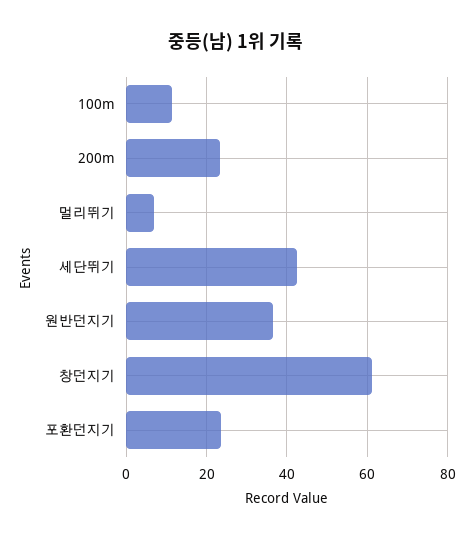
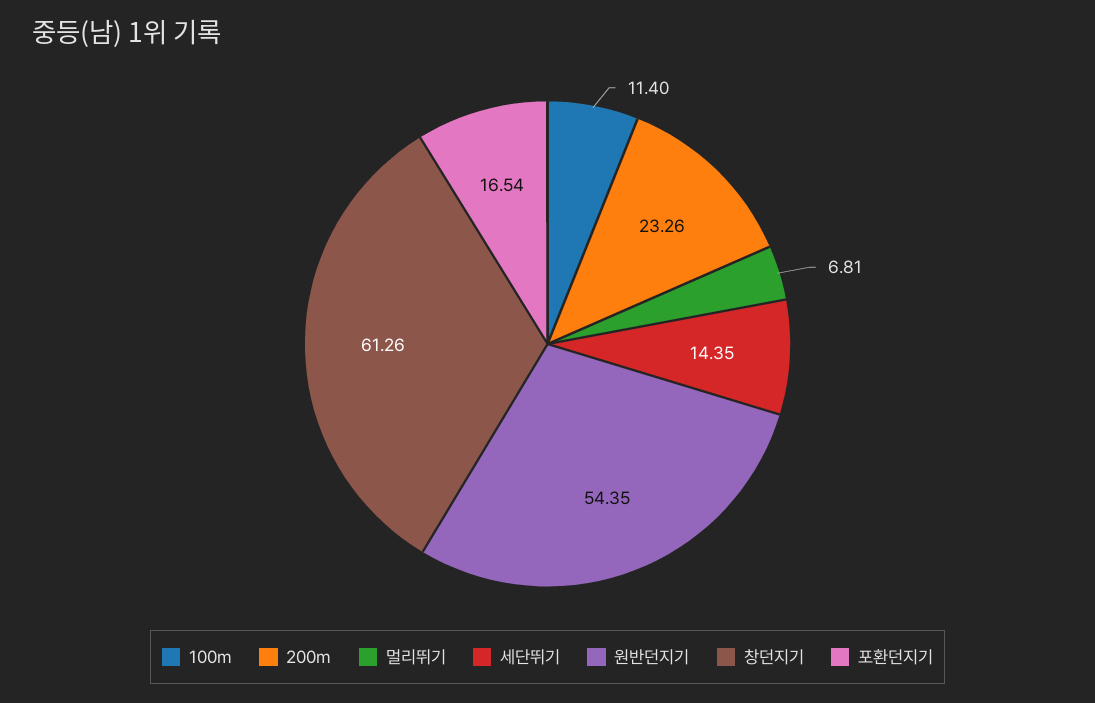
세단뛰기: 42 -> 14.35
원반던지기: 36 -> 54.35
포환던지기: 24 -> 16.54

